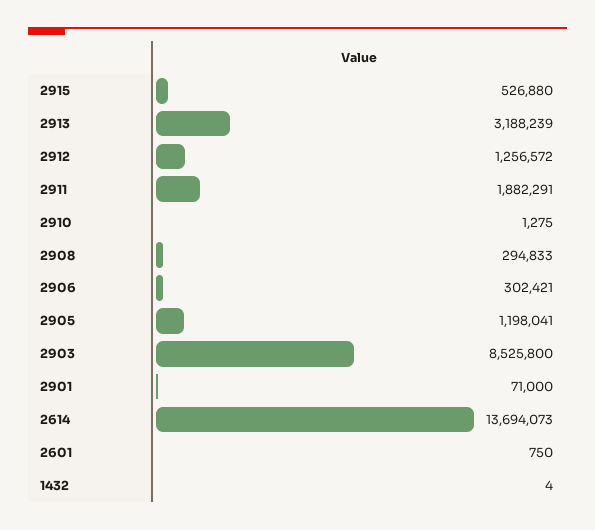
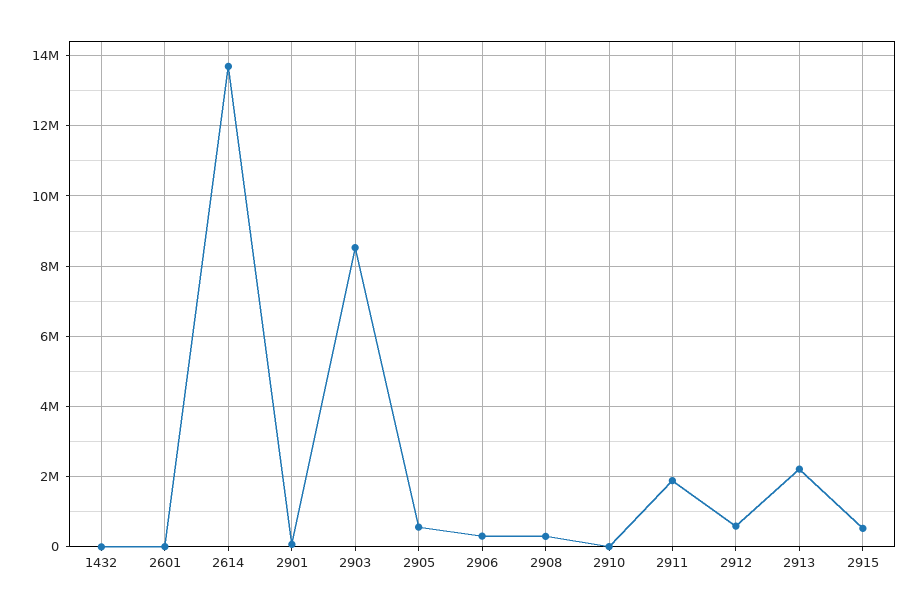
2913: 3188239 -> 2200000
2912: 1256572 -> 600000
2905: 1198041 -> 600000

